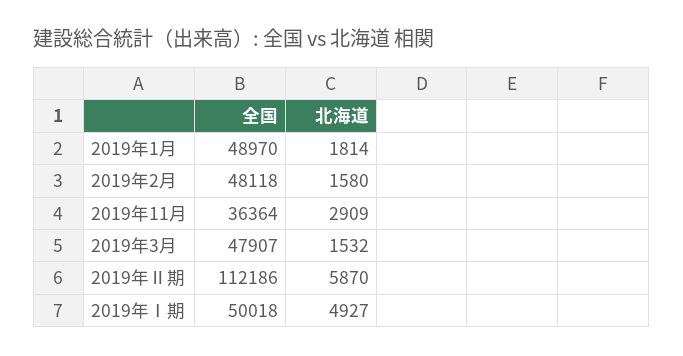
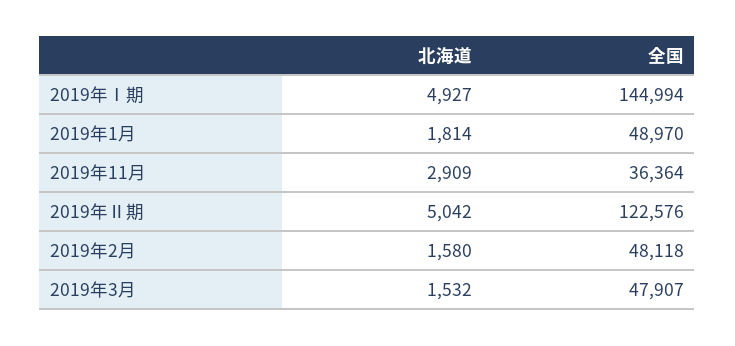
全国, 2019年Ⅱ期: 112186 -> 122576
北海道, 2019年Ⅱ期: 5870 -> 5042
全国, 2019年Ⅰ期: 50018 -> 144994

